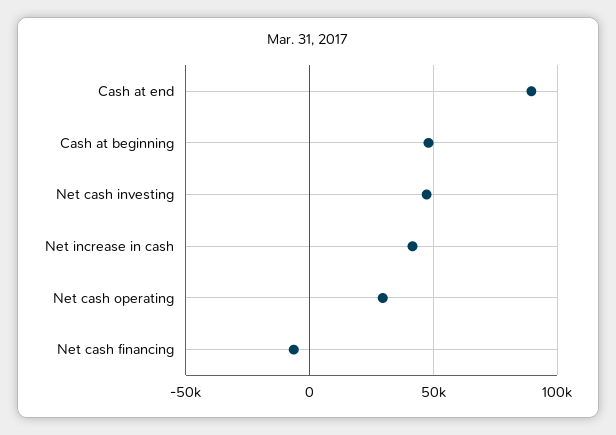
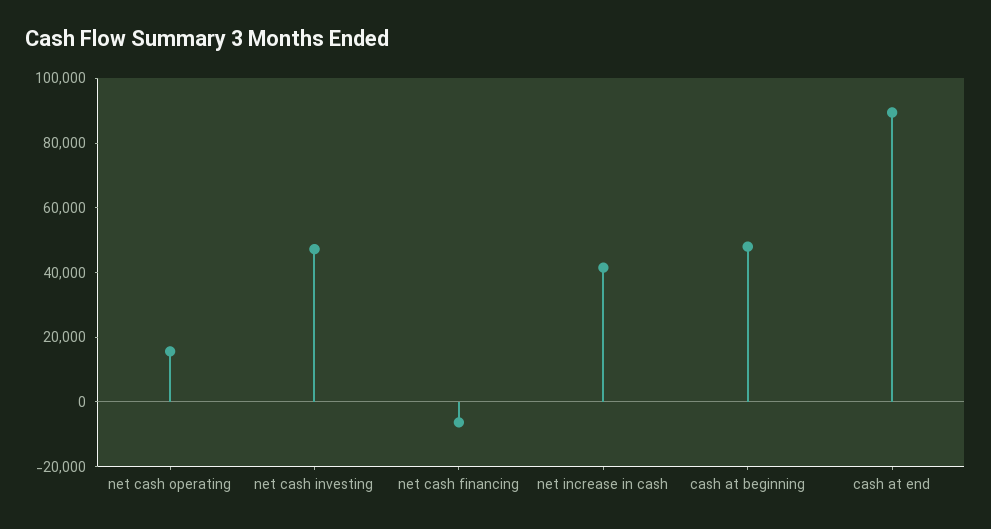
Net cash operating: 30000 -> 15000

